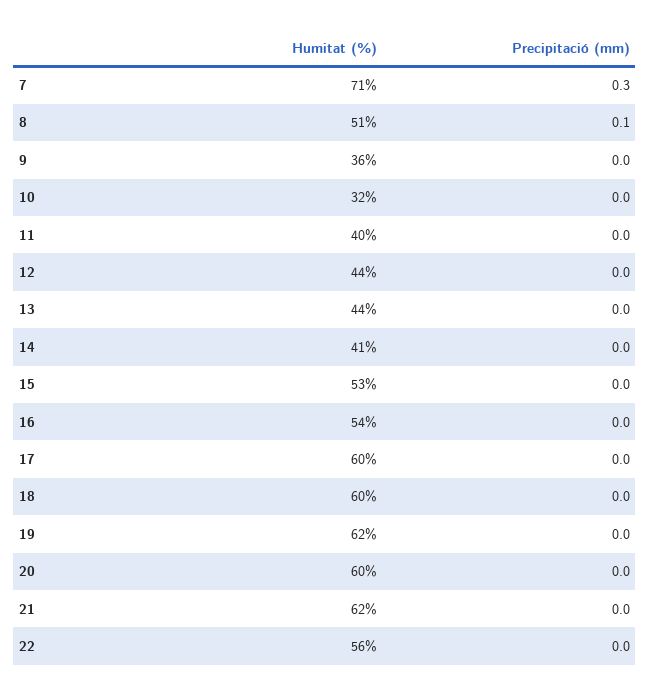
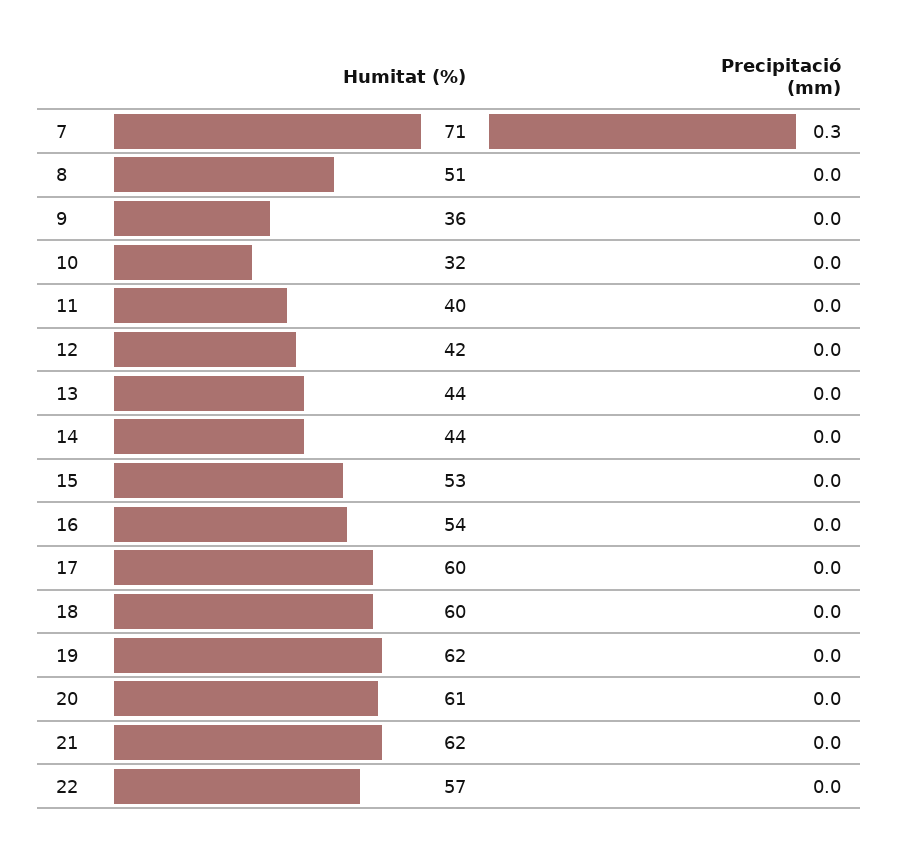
Precipitació (mm), 8: 0.1 -> 0
Humitat (%), 12: 44 -> 42
Humitat (%), 14: 41 -> 44
Humitat (%), 20: 60 -> 61
Humitat (%), 22: 56 -> 57

